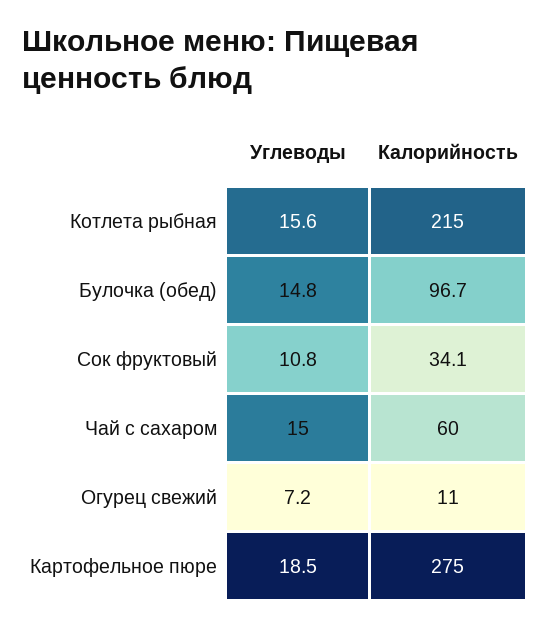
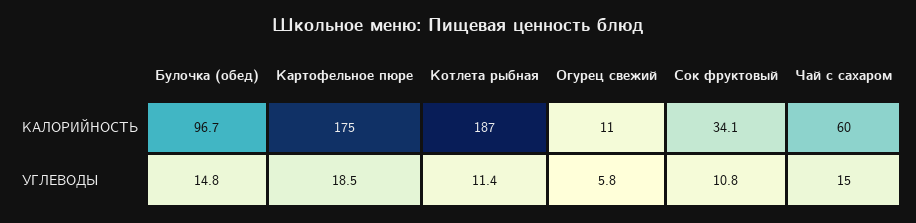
Углеводы, Котлета рыбная: 15.6 -> 11.4
Калорийность, Котлета рыбная: 215 -> 187
Углеводы, Огурец свежий: 7.2 -> 5.8
Калорийность, Картофельное пюре: 275 -> 175

